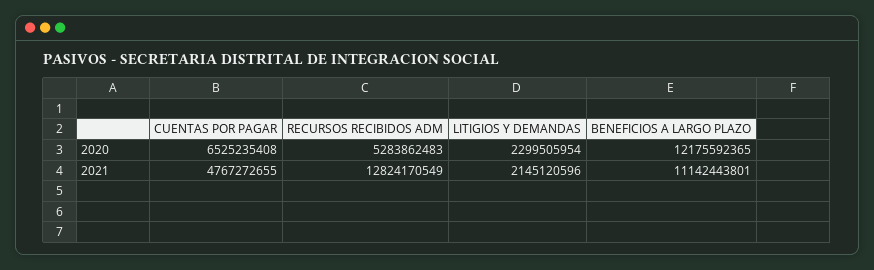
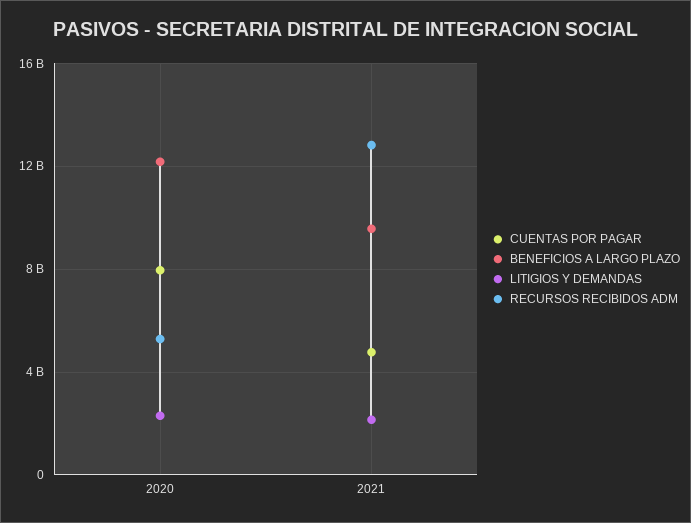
CUENTAS POR PAGAR, 2020: 6525235408 -> 8000000000
BENEFICIOS A LARGO PLAZO, 2021: 11142443801 -> 9500000000

